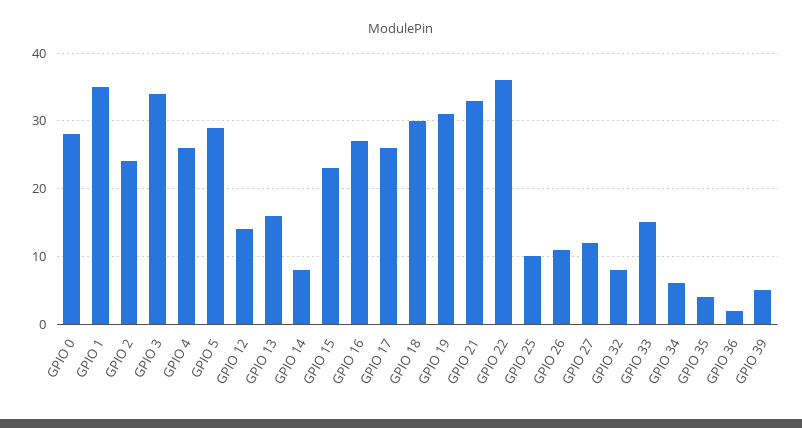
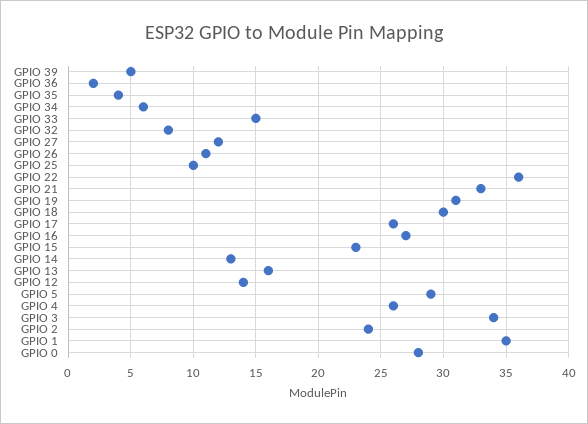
GPIO 14: 8 -> 13

